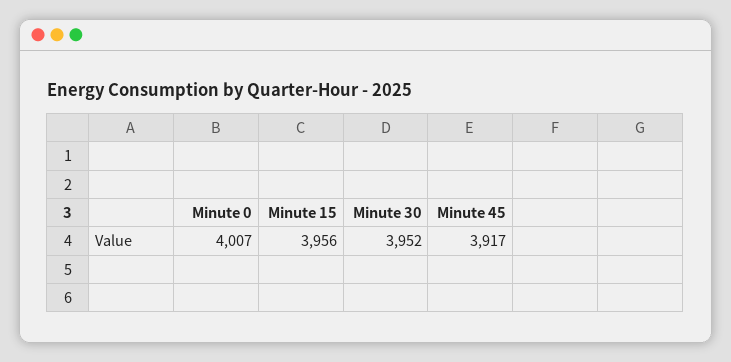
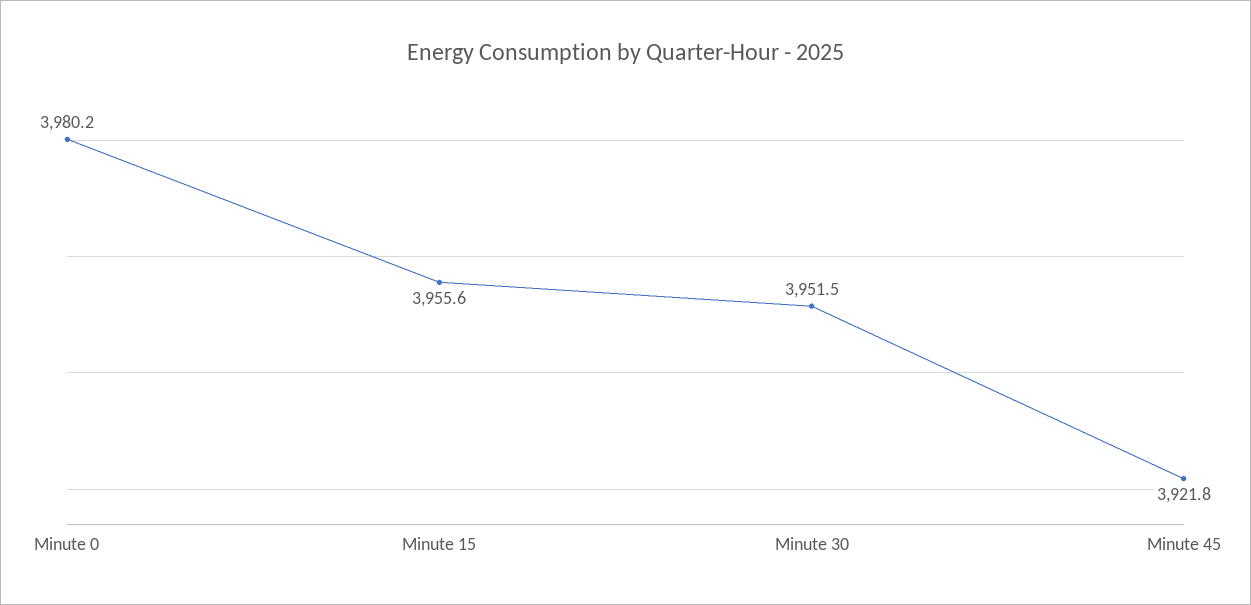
Minute 0: 4007 -> 3980.2
Minute 45: 3917 -> 3921.8

